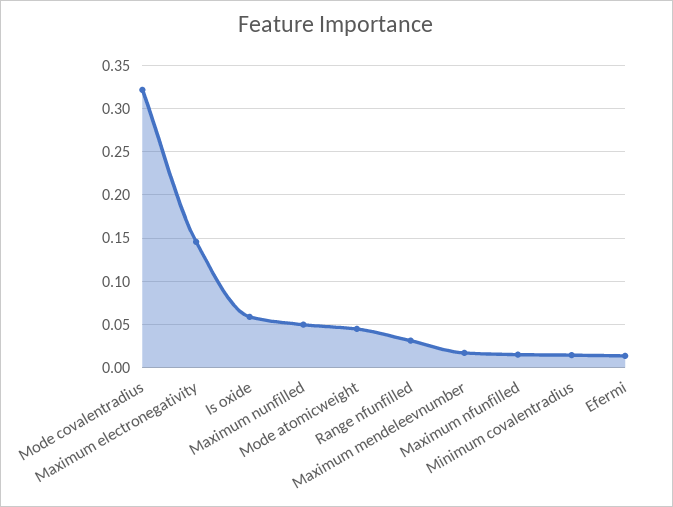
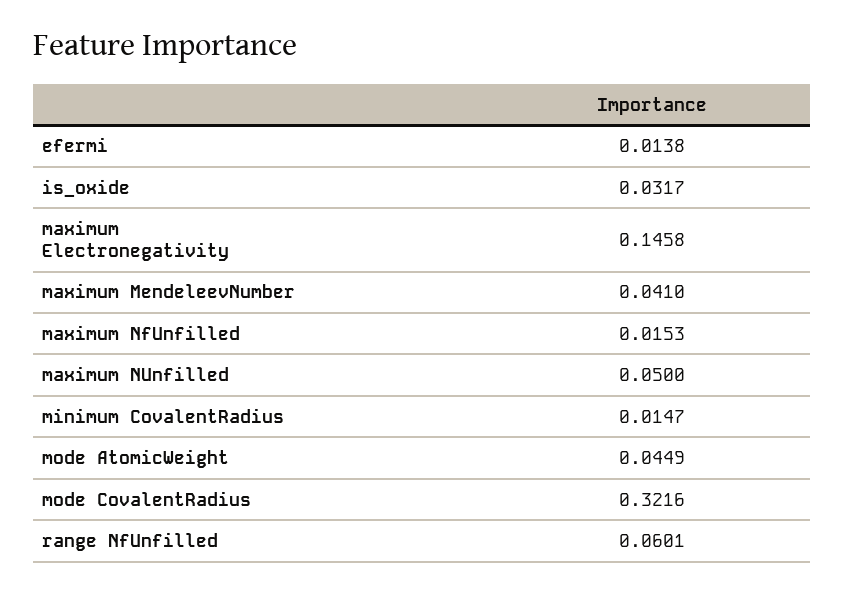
Is oxide: 0.06 -> 0.0317
Range nfunfilled: 0.03 -> 0.0601
Maximum mendeleevnumber: 0.02 -> 0.041

